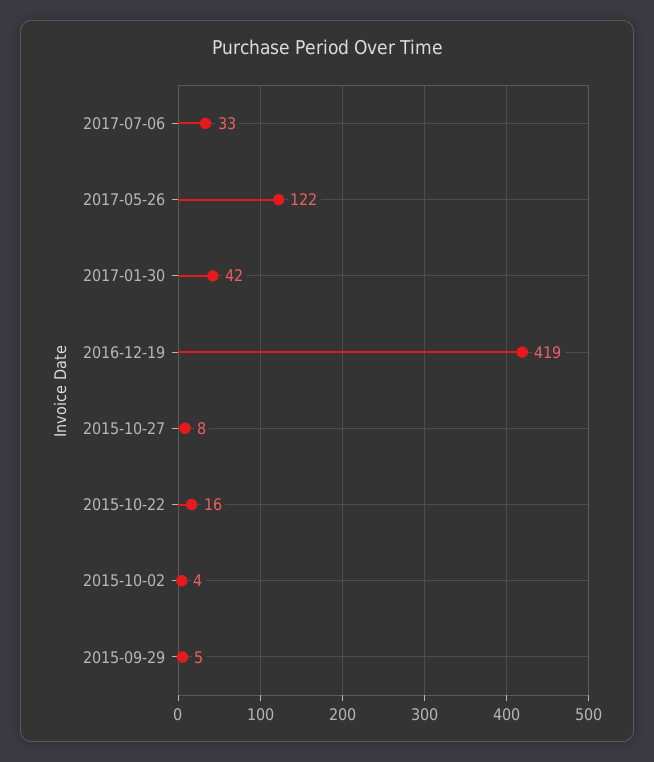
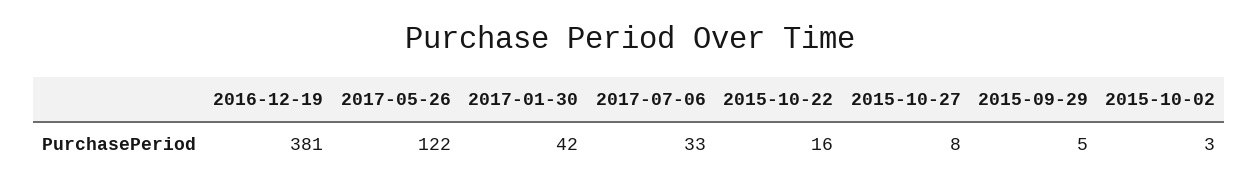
2016-12-19: 419 -> 381
2015-10-02: 4 -> 3

